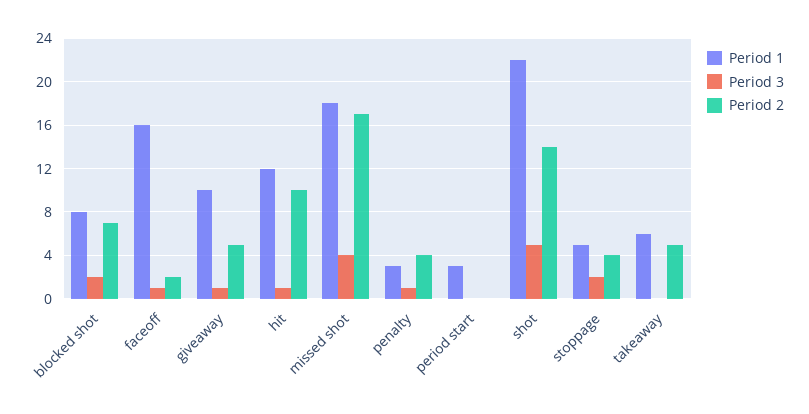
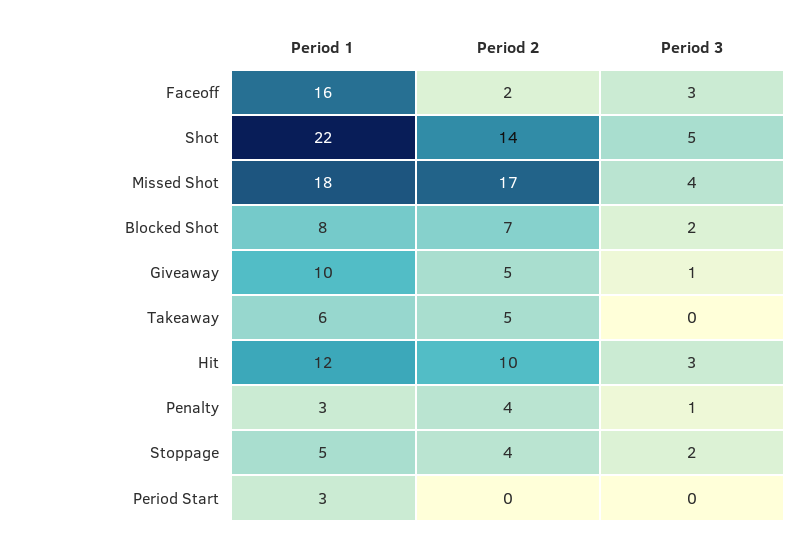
Period 3, faceoff: 1 -> 3
Period 3, hit: 1 -> 3

